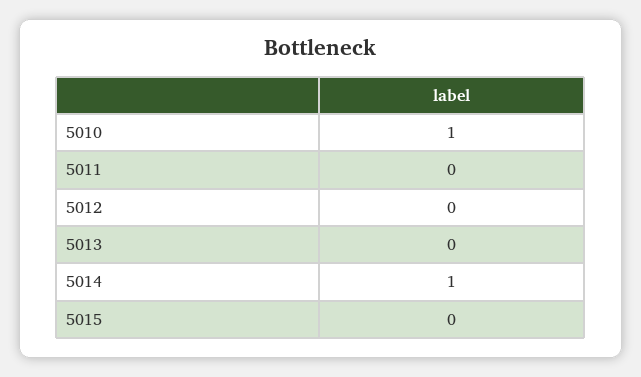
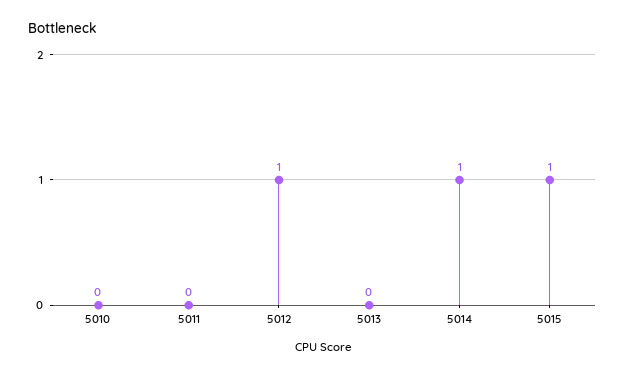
5010: 1 -> 0
5012: 0 -> 1
5015: 0 -> 1

